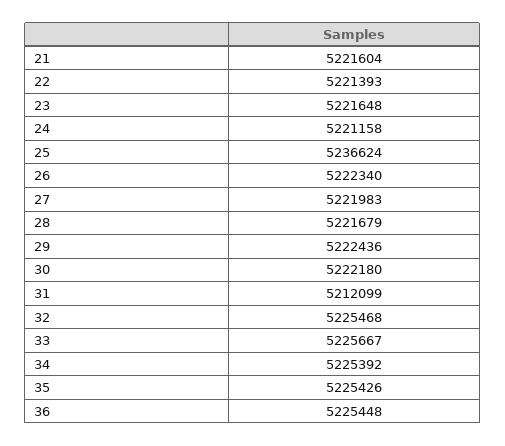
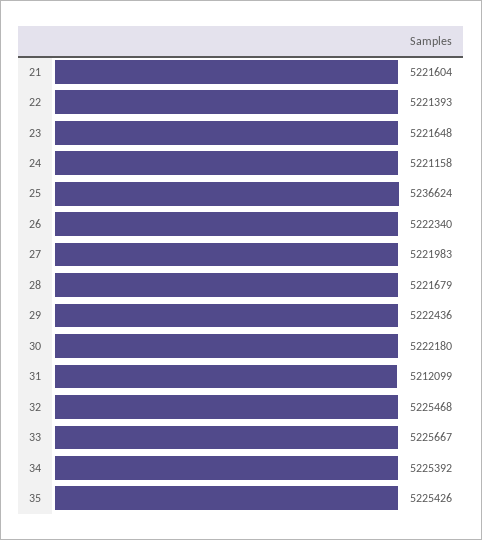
36: 5225448 -> none

